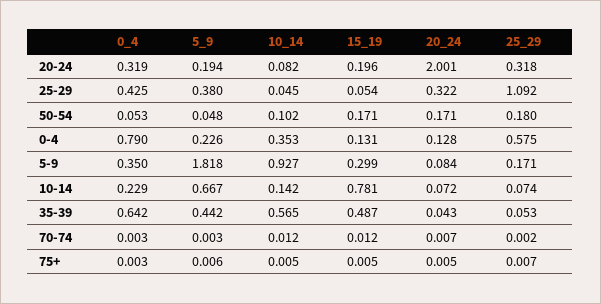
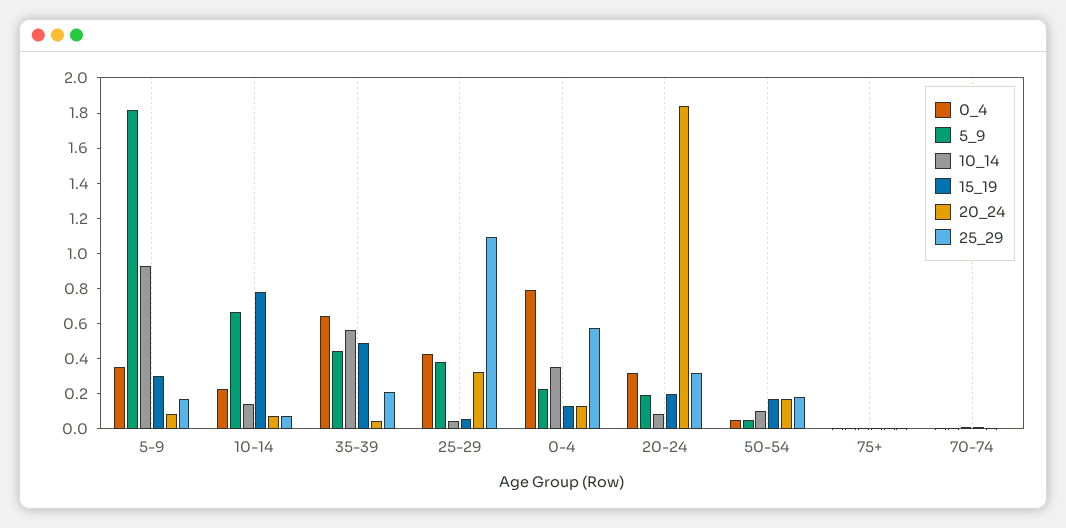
20_24, 20-24: 2.001 -> 1.85
25_29, 35-39: 0.053 -> 0.2

